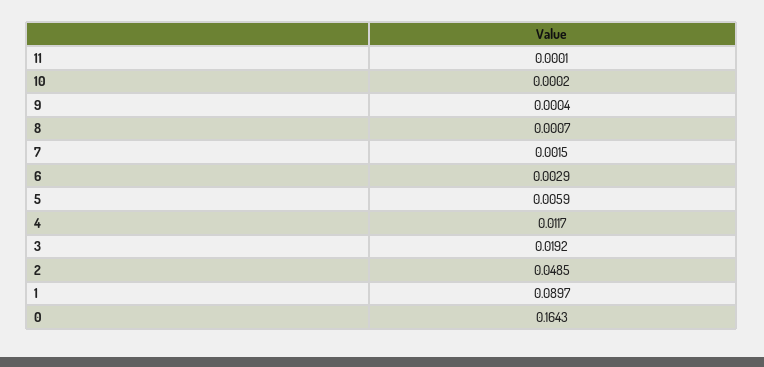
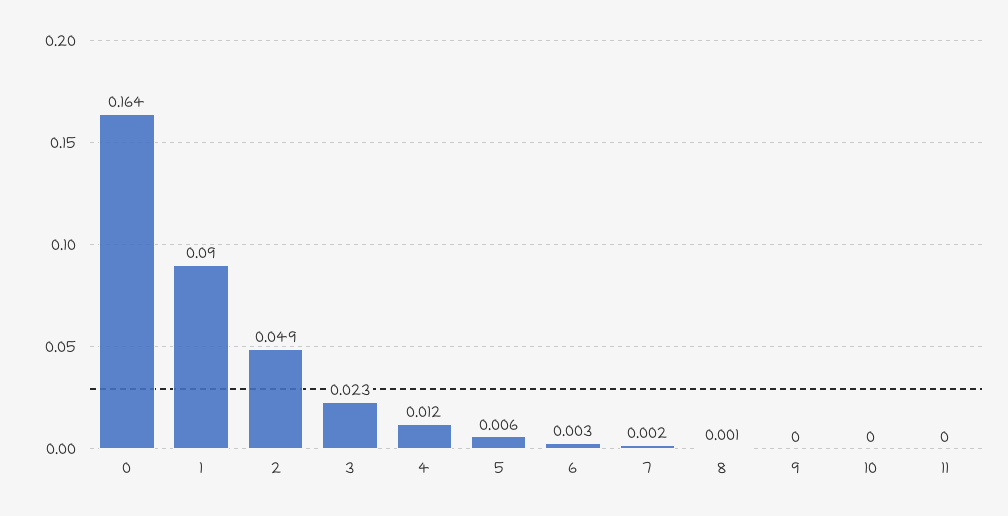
3: 0.0192 -> 0.023

